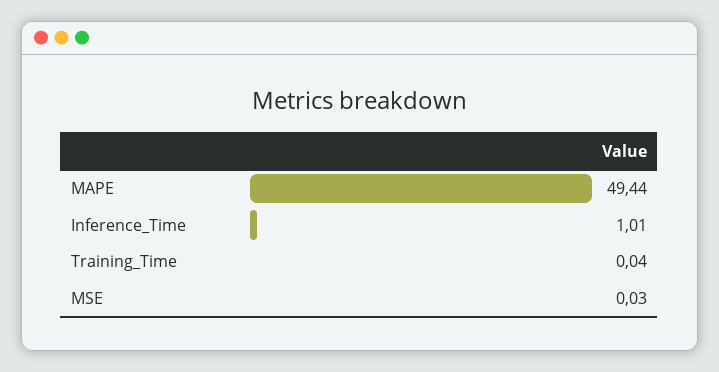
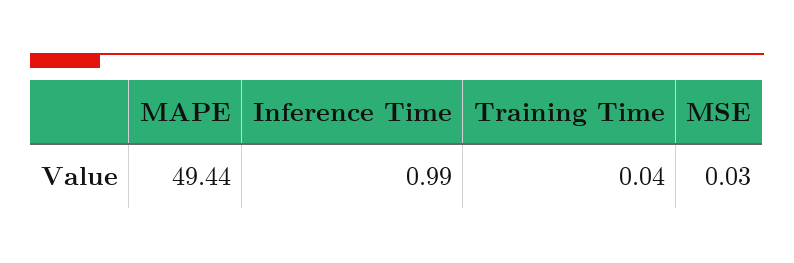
Inference_Time: 1.01 -> 0.99

